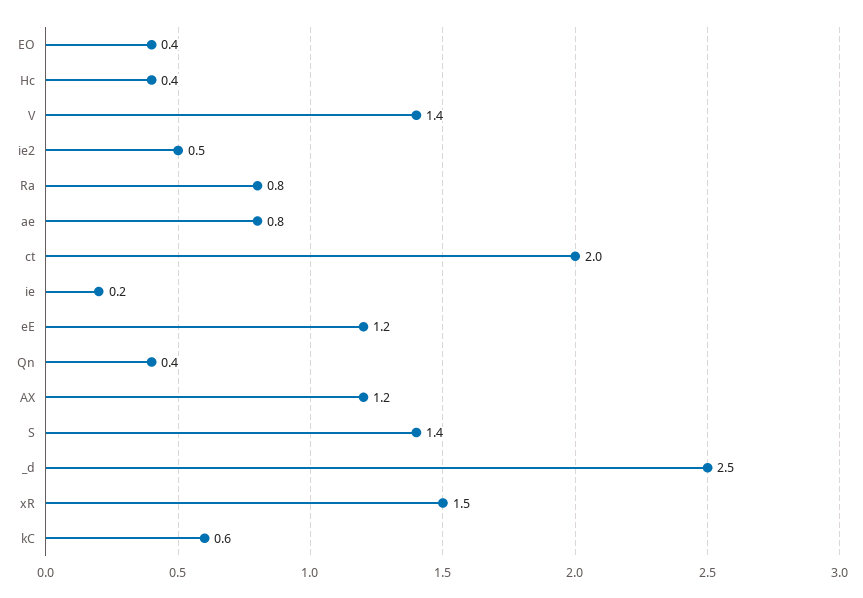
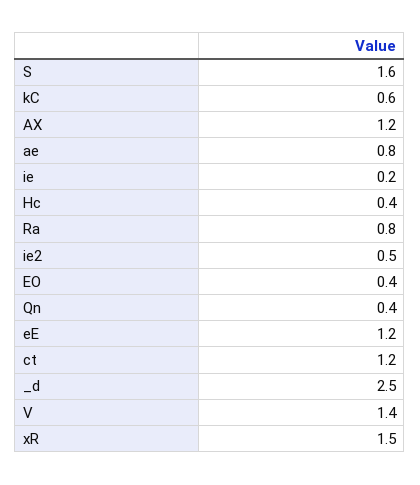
ct: 2 -> 1.2
S: 1.4 -> 1.6

